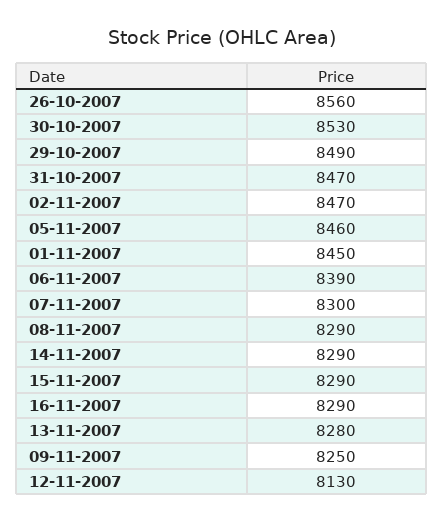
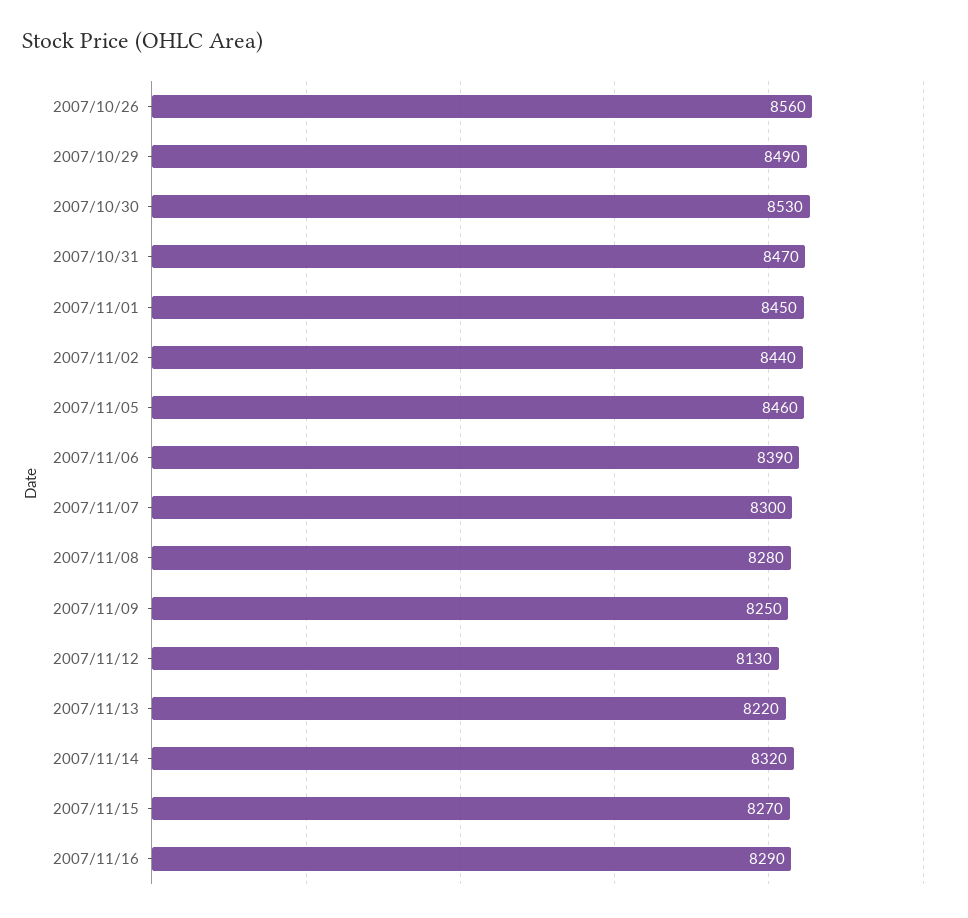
02-11-2007: 8470 -> 8440
08-11-2007: 8290 -> 8280
14-11-2007: 8290 -> 8320
15-11-2007: 8290 -> 8270
13-11-2007: 8280 -> 8220

